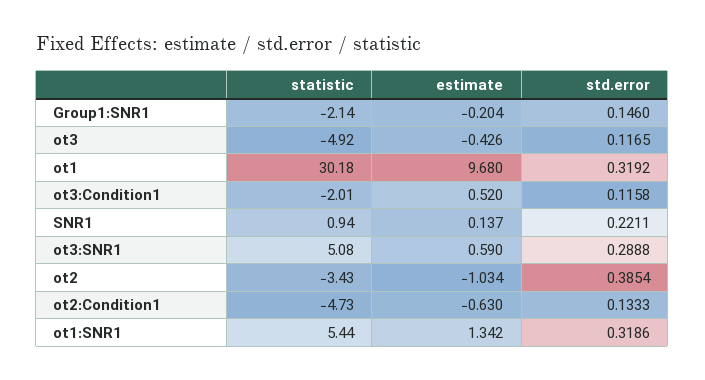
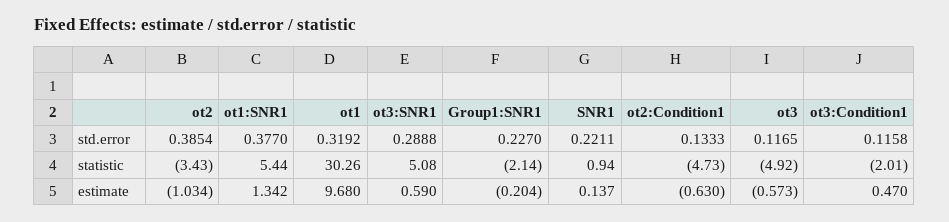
std.error, Group1:SNR1: 0.146 -> 0.227
estimate, ot3: -0.426 -> -0.573
statistic, ot1: 30.18 -> 30.26
estimate, ot3:Condition1: 0.52 -> 0.47
std.error, ot1:SNR1: 0.3186 -> 0.377

